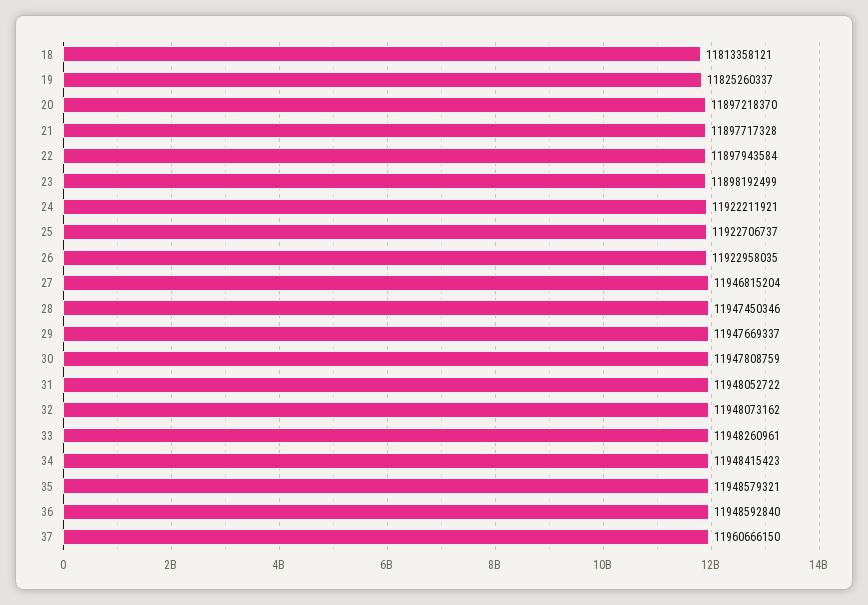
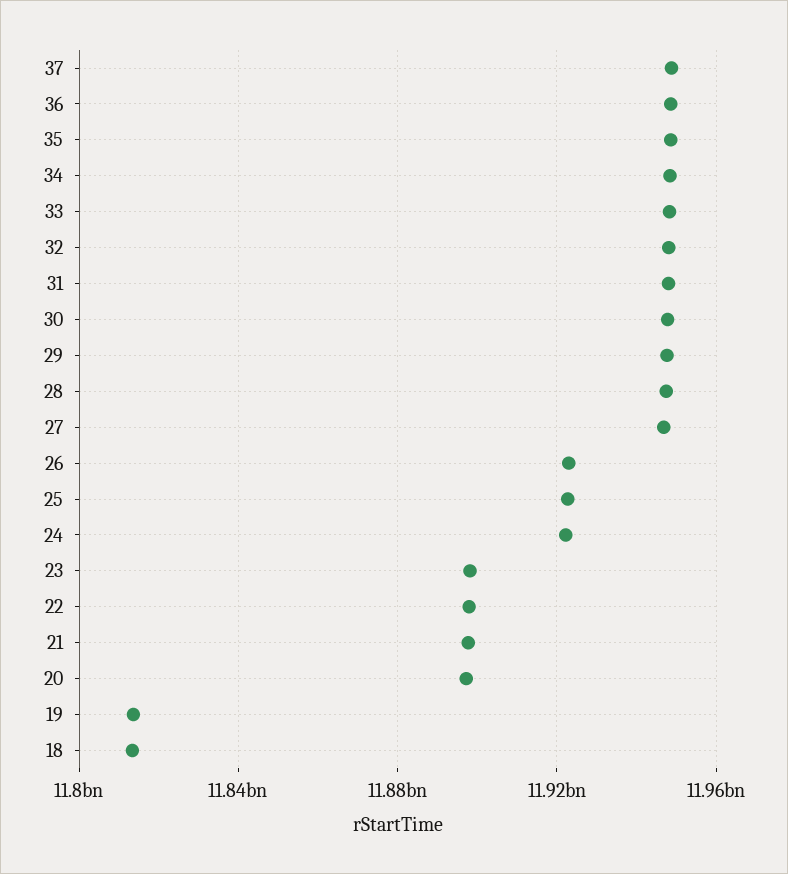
19: 11825260337 -> 11815000000
37: 11960666150 -> 11950000000

